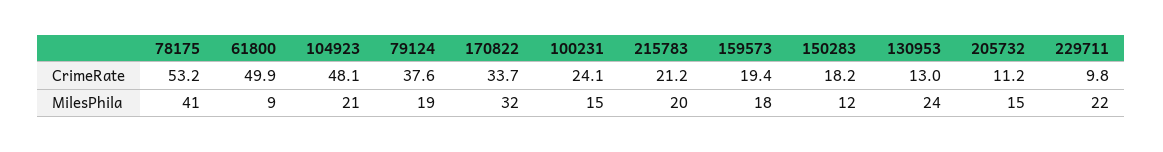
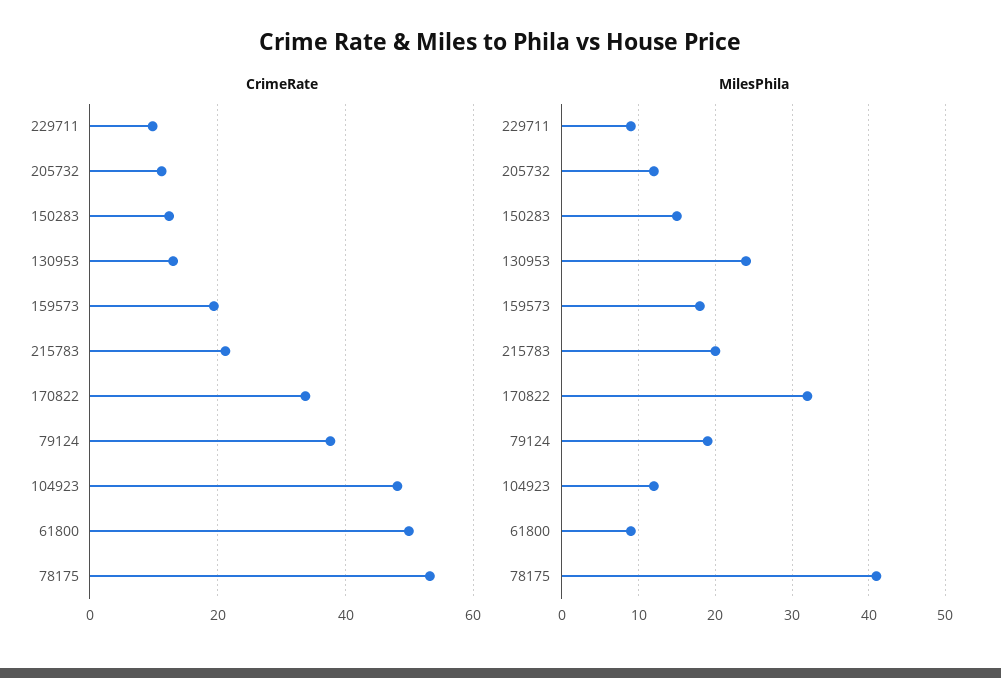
CrimeRate, 100231: 24.1 -> none
CrimeRate, 150283: 18.2 -> 12
MilesPhila, 104923: 21 -> 12
MilesPhila, 100231: 15 -> none
MilesPhila, 150283: 12 -> 15
MilesPhila, 205732: 15 -> 12
MilesPhila, 229711: 22 -> 9

